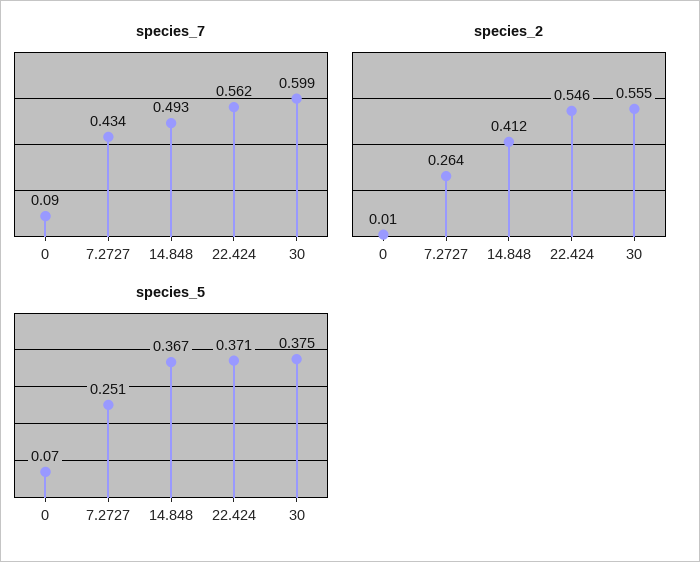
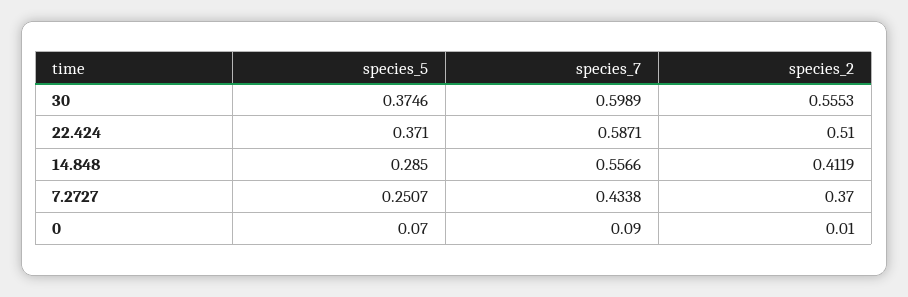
species_7, 14.848: 0.493 -> 0.5566
species_7, 22.424: 0.562 -> 0.5871
species_2, 7.2727: 0.264 -> 0.37
species_2, 22.424: 0.546 -> 0.51
species_5, 14.848: 0.367 -> 0.285

